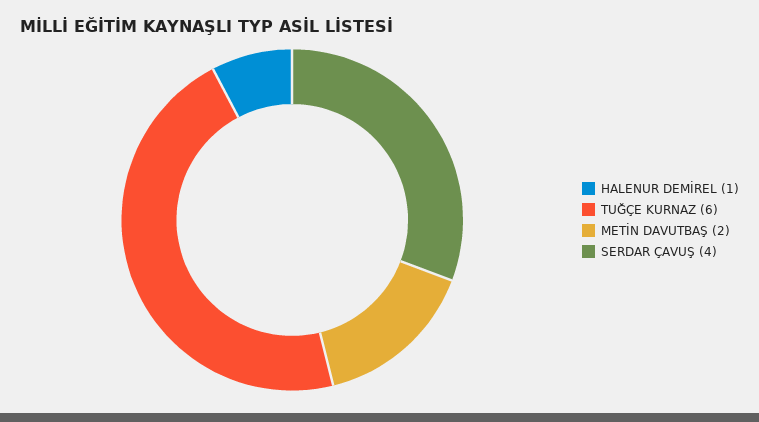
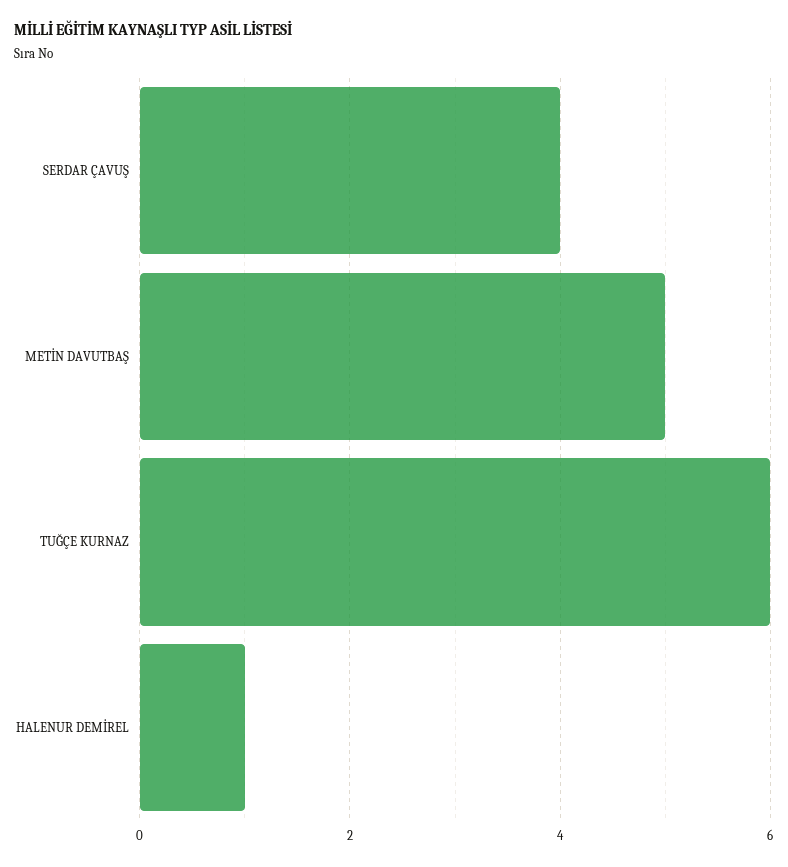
METİN DAVUTBAŞ: 2 -> 5

